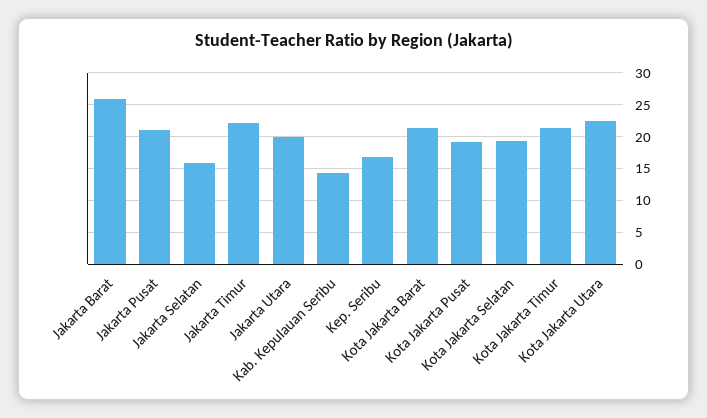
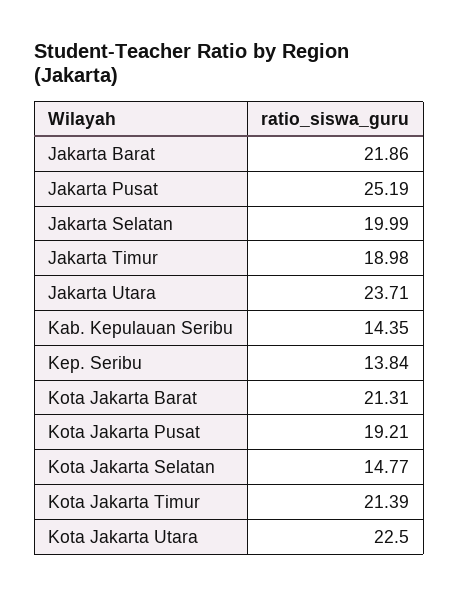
Jakarta Barat: 26 -> 21.86
Jakarta Pusat: 21 -> 25.19
Jakarta Selatan: 16 -> 19.99
Jakarta Timur: 22 -> 18.98
Jakarta Utara: 20 -> 23.71
Kep. Seribu: 17 -> 13.84
Kota Jakarta Selatan: 19 -> 14.77

